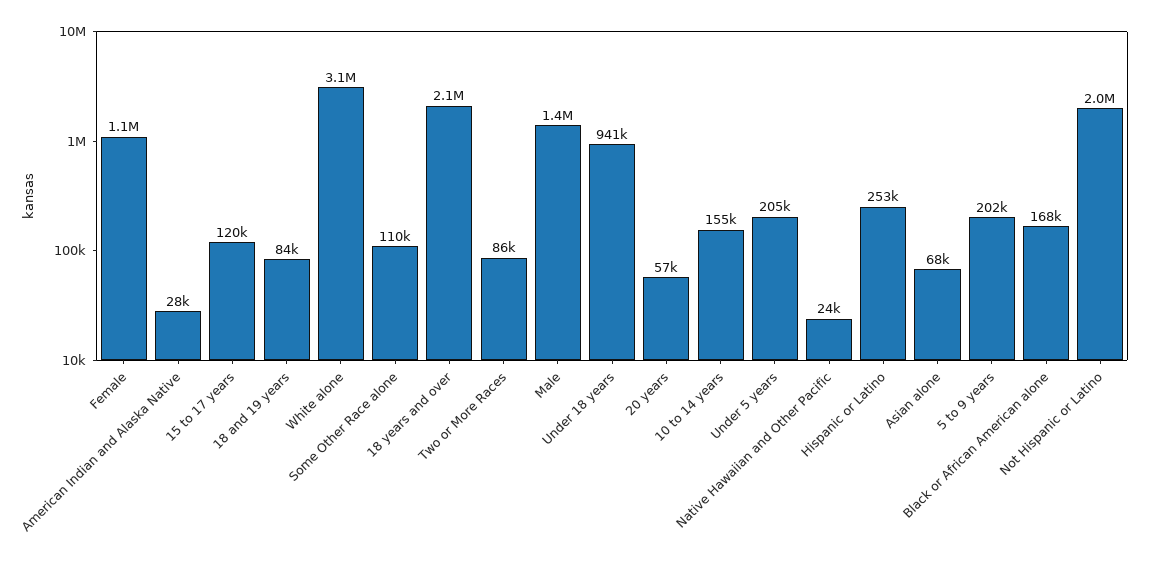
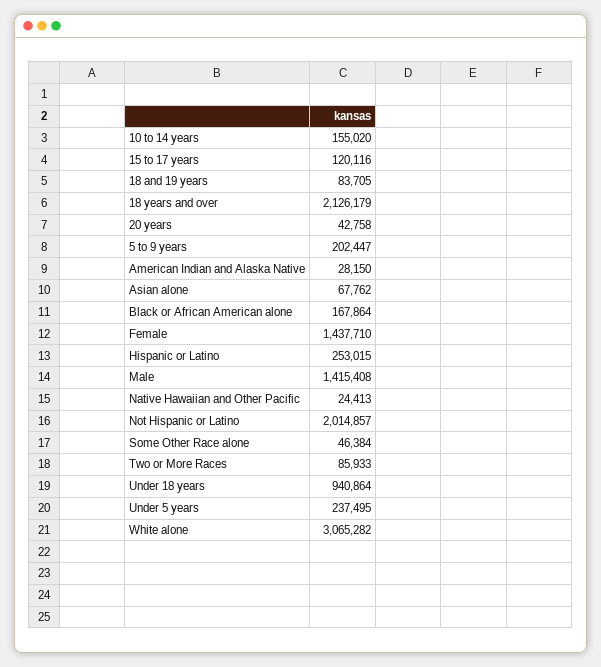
Female: 1100000 -> 1437710
Some Other Race alone: 110000 -> 46384
20 years: 57000 -> 42758
Under 5 years: 205000 -> 237495

